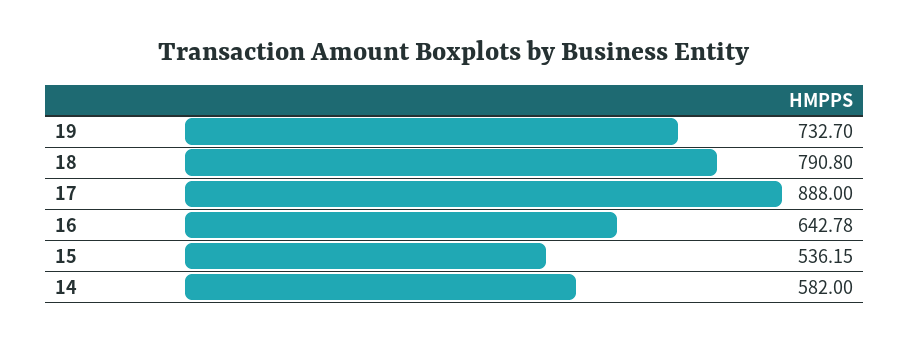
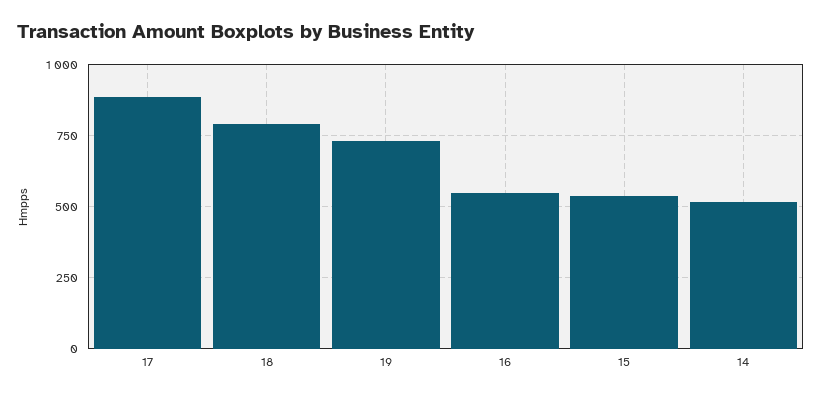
16: 642.78 -> 550
14: 582 -> 525

